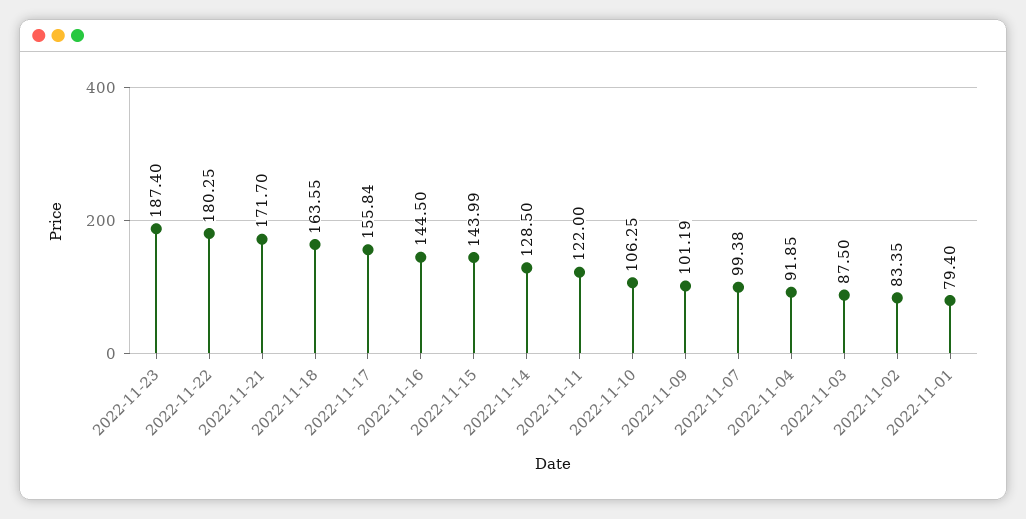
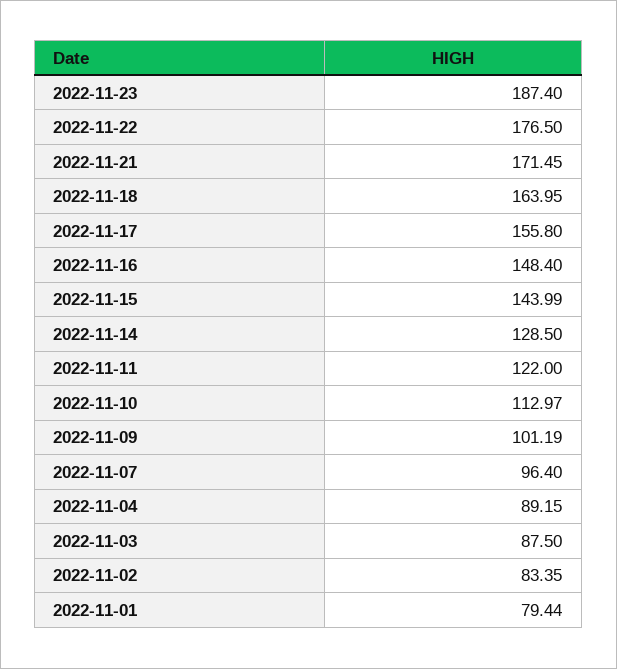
2022-11-22: 180.25 -> 176.5
2022-11-21: 171.7 -> 171.45
2022-11-18: 163.55 -> 163.95
2022-11-17: 155.84 -> 155.8
2022-11-16: 144.5 -> 148.4
2022-11-10: 106.25 -> 112.97
2022-11-07: 99.38 -> 96.4
2022-11-04: 91.85 -> 89.15
2022-11-01: 79.4 -> 79.44

